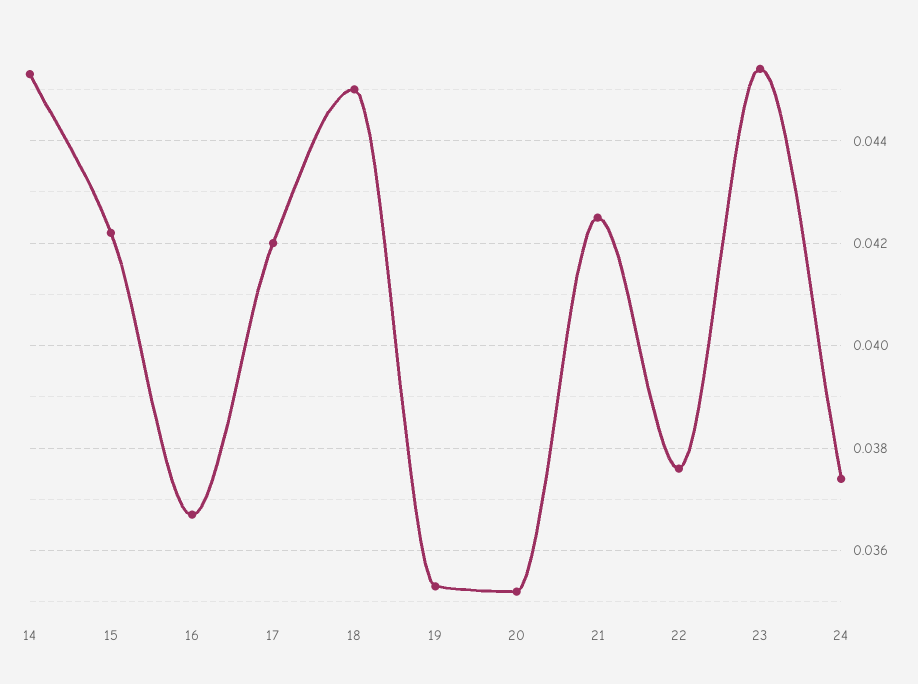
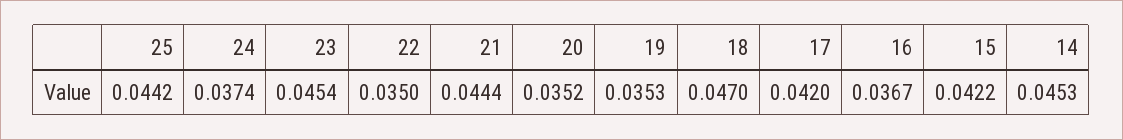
18: 0.045 -> 0.047
21: 0.0425 -> 0.0444
22: 0.0375 -> 0.035
25: none -> 0.0442

